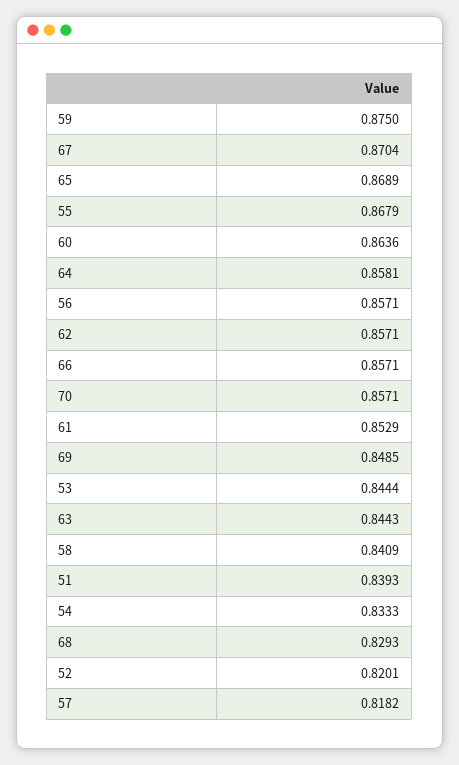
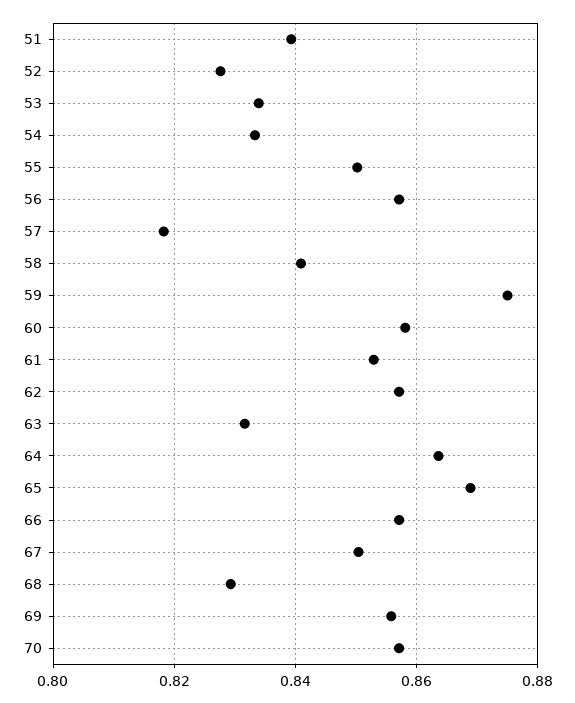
67: 0.8704 -> 0.85
55: 0.8679 -> 0.85
60: 0.8636 -> 0.858
64: 0.8581 -> 0.864
69: 0.8485 -> 0.856
53: 0.8444 -> 0.834
63: 0.8443 -> 0.832
52: 0.8201 -> 0.828

